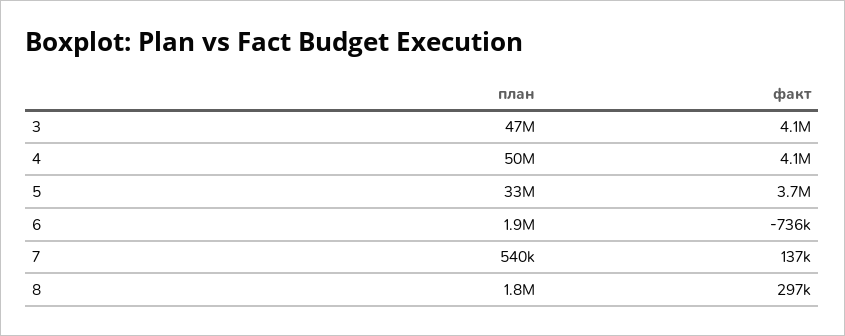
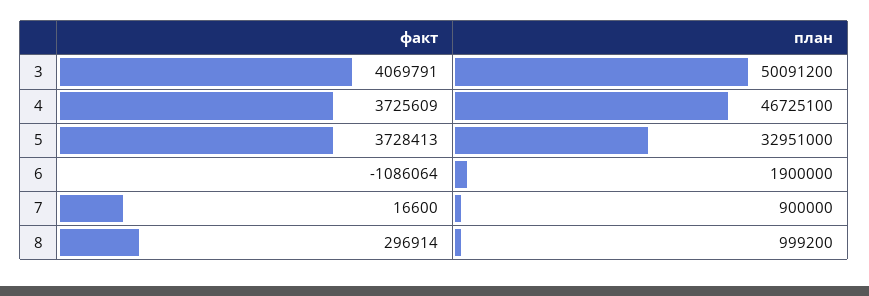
план, 3: 47000000 -> 50091200
план, 4: 50000000 -> 46725100
факт, 4: 4100000 -> 3725609
факт, 6: -736000 -> -1086064
план, 7: 540000 -> 900000
факт, 7: 137000 -> 16600
план, 8: 1800000 -> 999200

